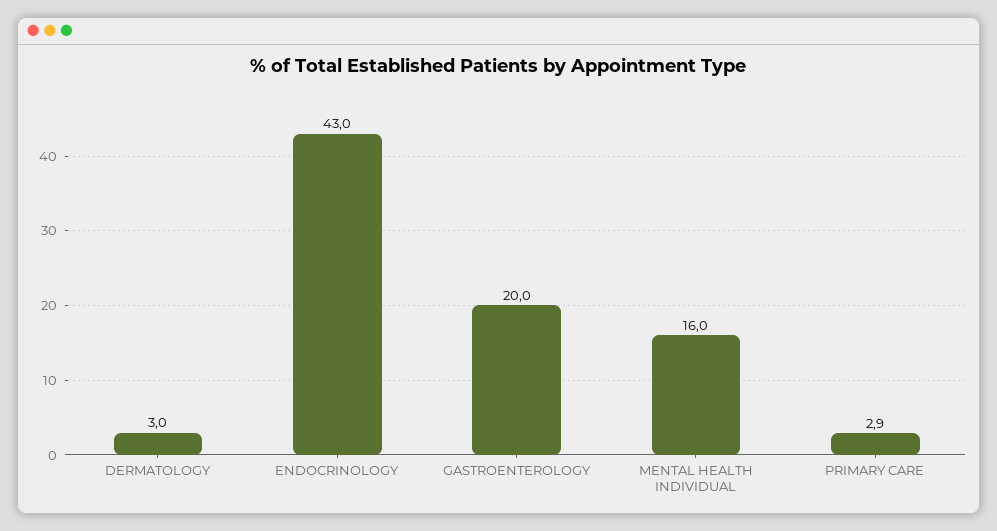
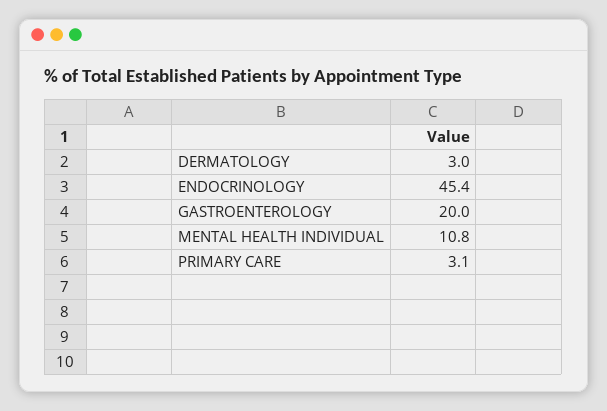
ENDOCRINOLOGY: 43 -> 45.4
MENTAL HEALTH INDIVIDUAL: 16 -> 10.8
PRIMARY CARE: 2.9 -> 3.1

